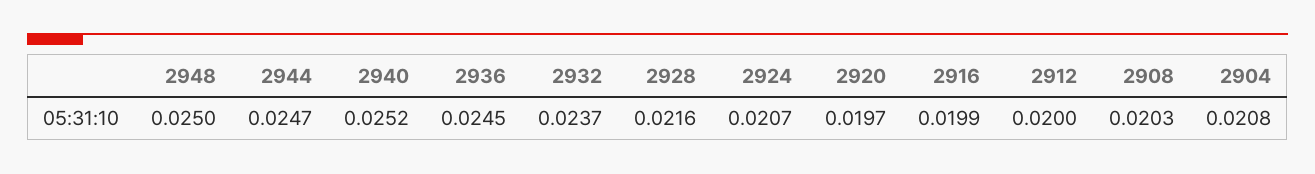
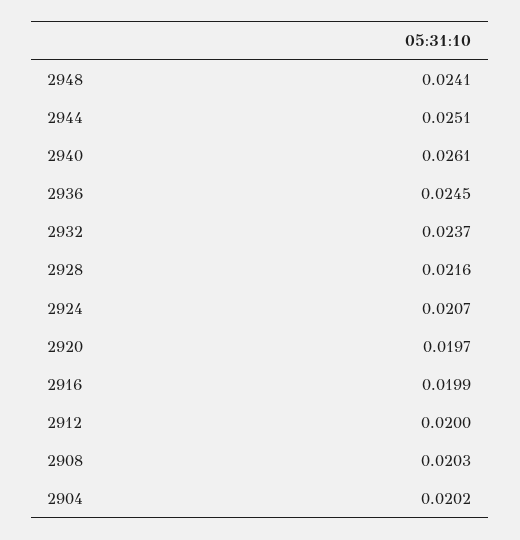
2948: 0.025 -> 0.0241
2944: 0.0247 -> 0.0251
2940: 0.0252 -> 0.0261
2904: 0.0208 -> 0.0202

